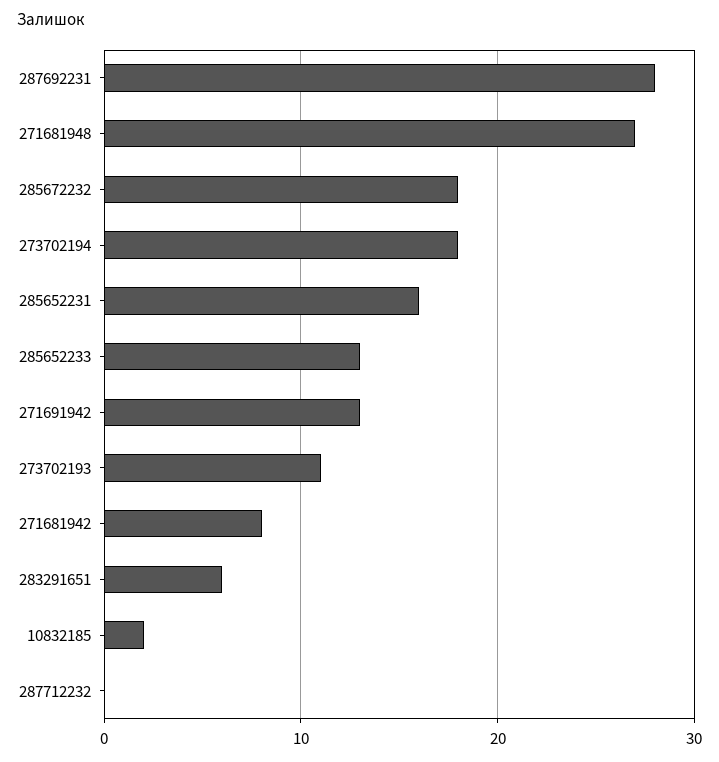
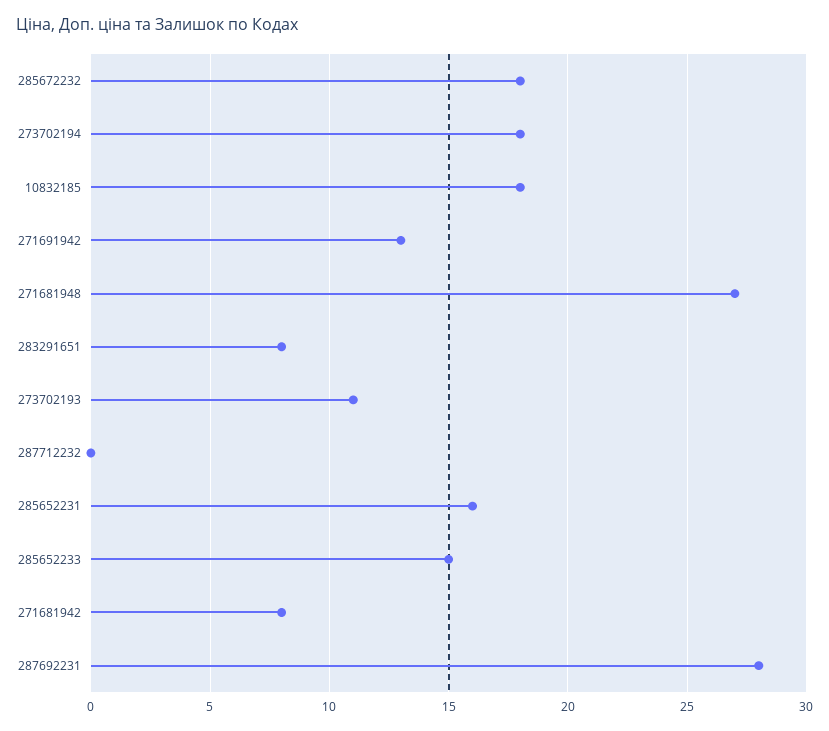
285652233: 13 -> 15
283291651: 6 -> 8
10832185: 2 -> 18

